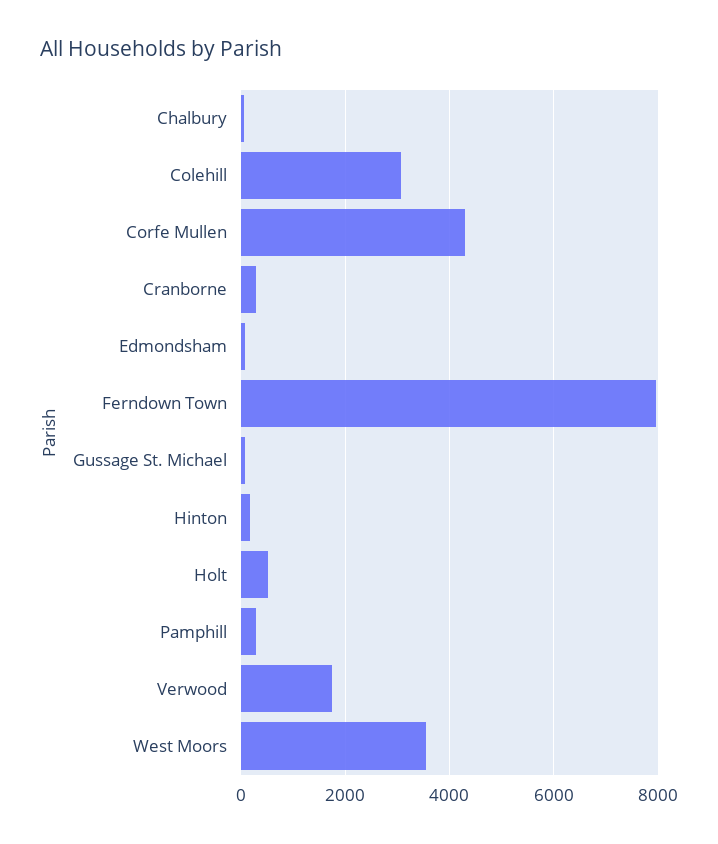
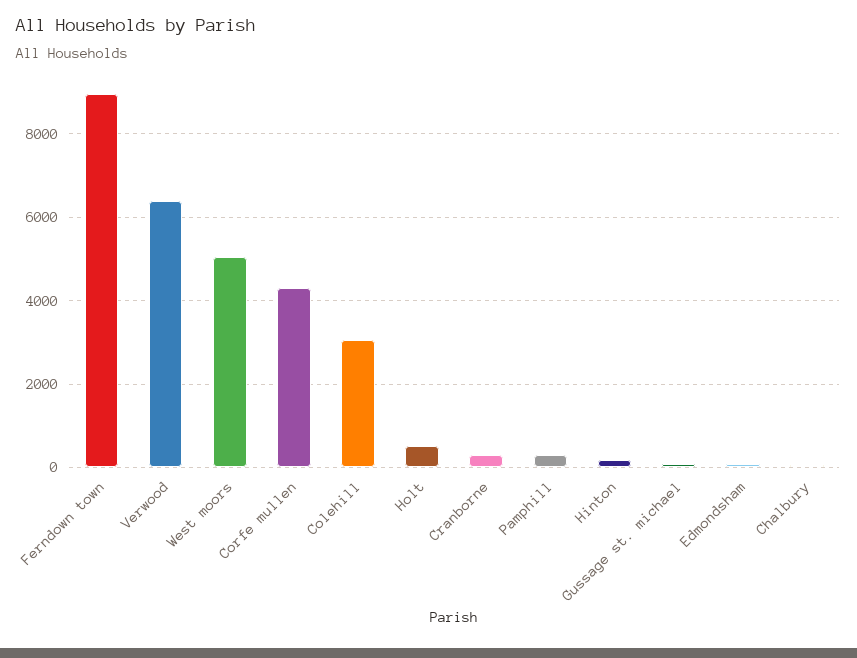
Ferndown Town: 8000 -> 9000
Verwood: 1800 -> 6400
West Moors: 3600 -> 5000

